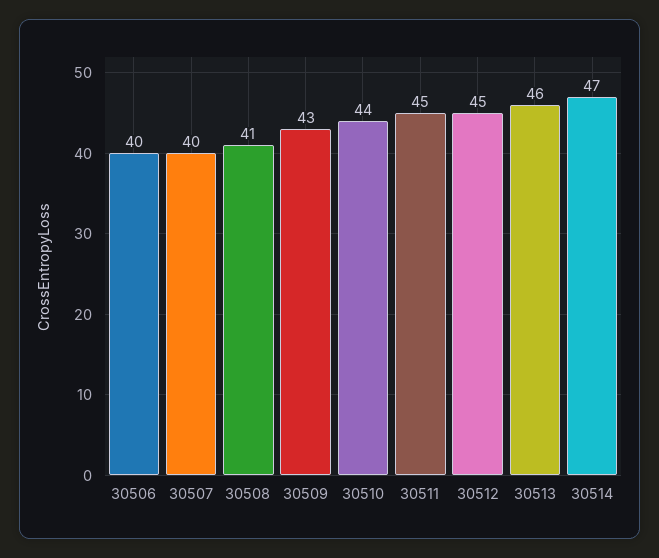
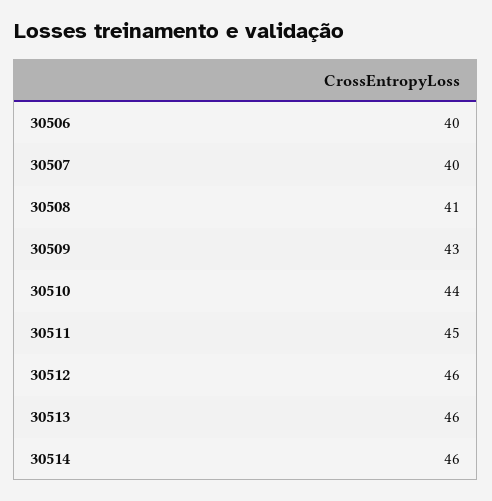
30512: 45 -> 46
30514: 47 -> 46

